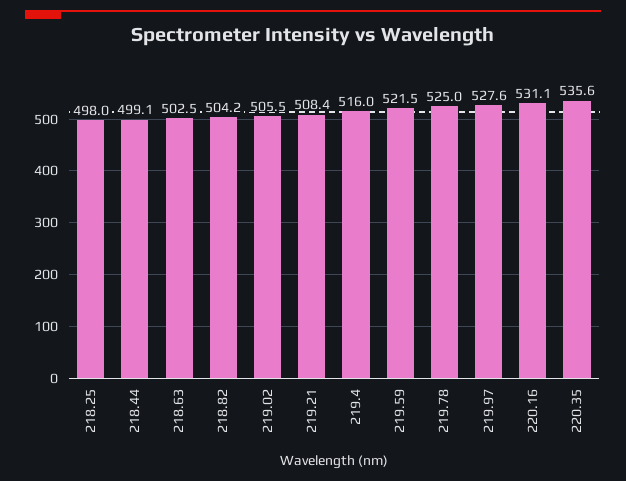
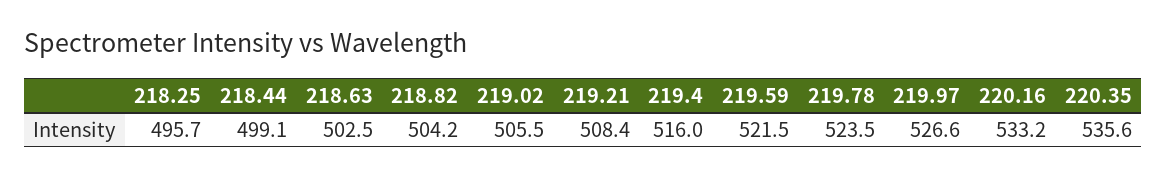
218.25: 498 -> 495.7
219.78: 525 -> 523.5
219.97: 527.6 -> 526.6
220.16: 531.1 -> 533.2

